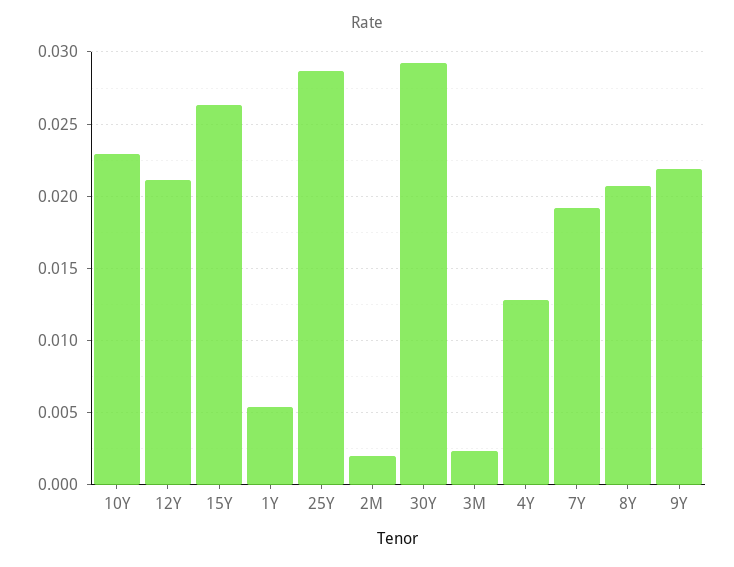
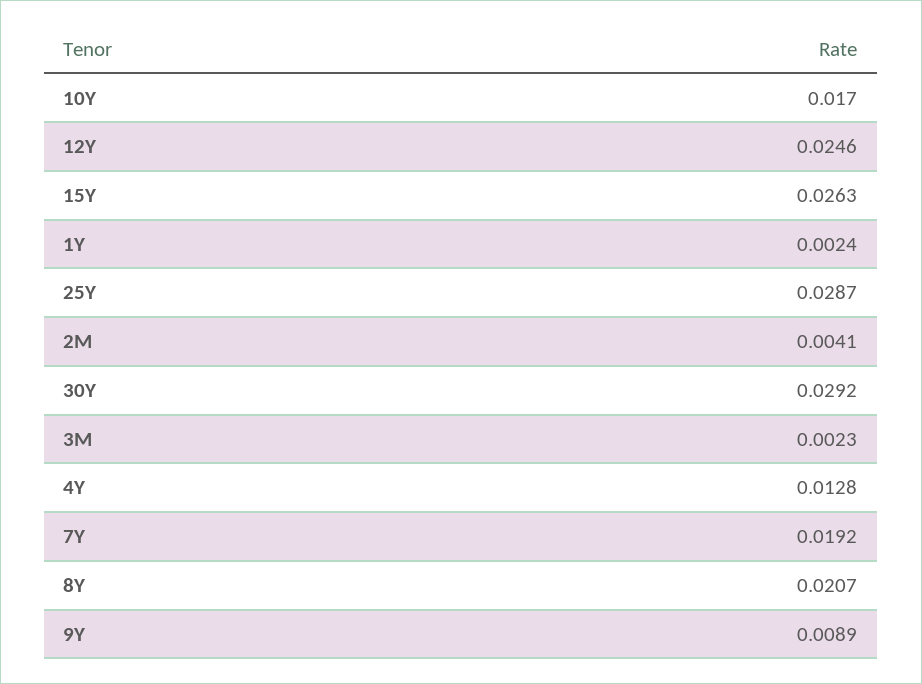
10Y: 0.023 -> 0.017
12Y: 0.021 -> 0.0246
1Y: 0.0055 -> 0.0024
2M: 0.002 -> 0.0041
9Y: 0.022 -> 0.0089

